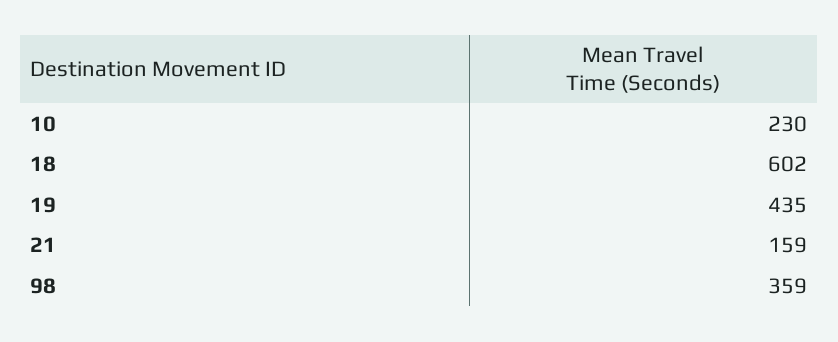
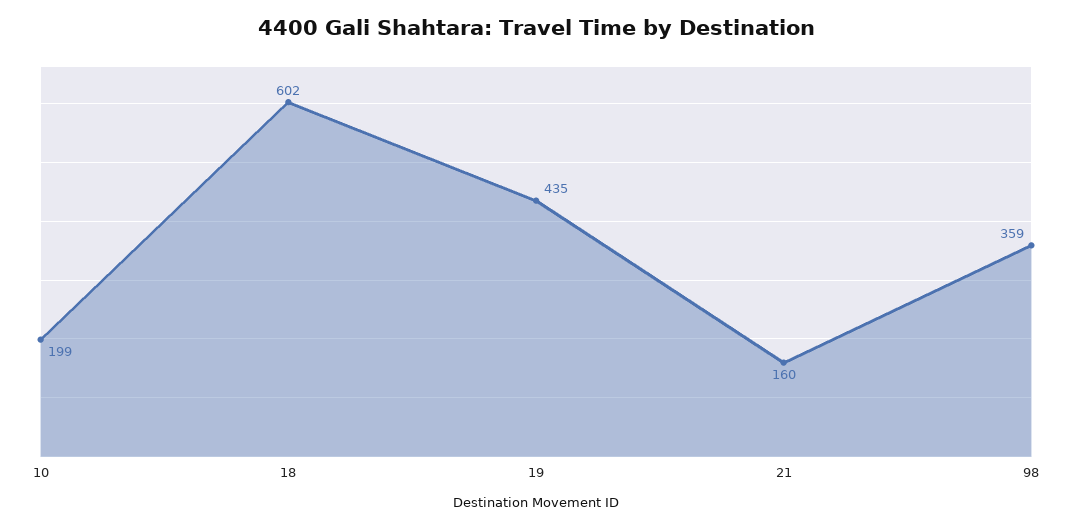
10: 230 -> 199
21: 159 -> 160

